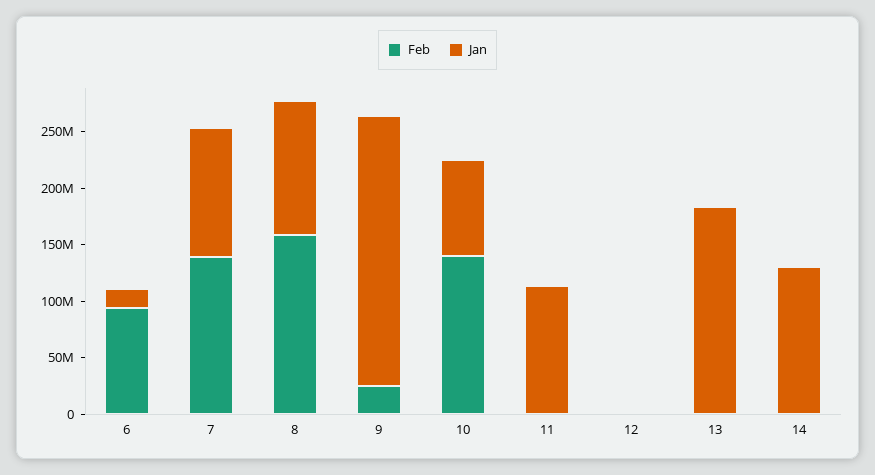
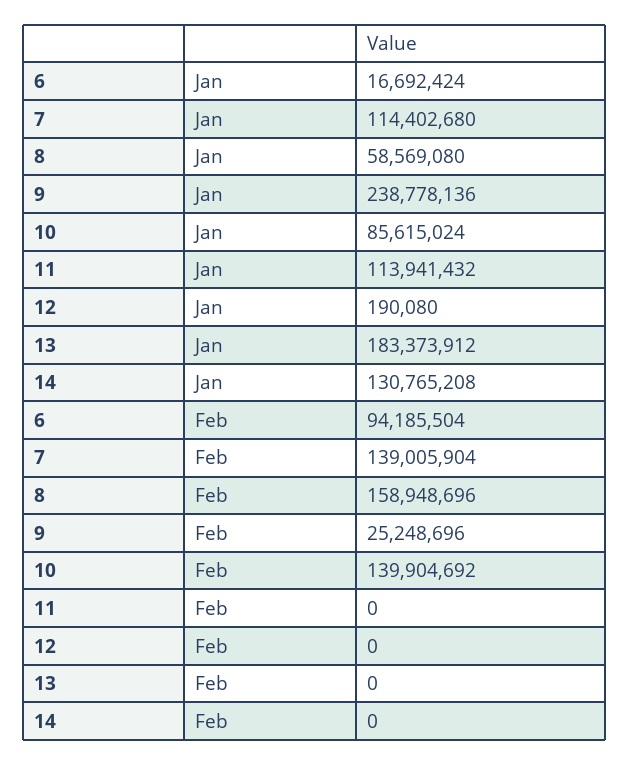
Jan, 8: 120000000 -> 58569080

